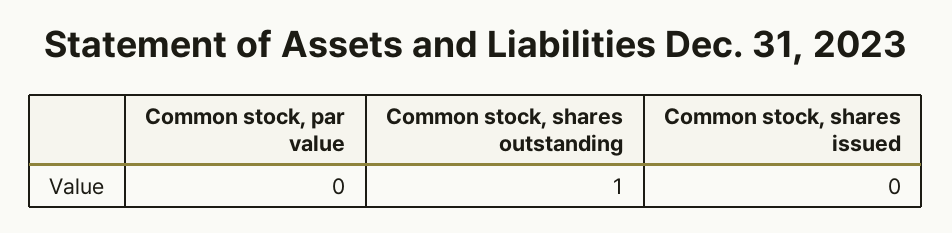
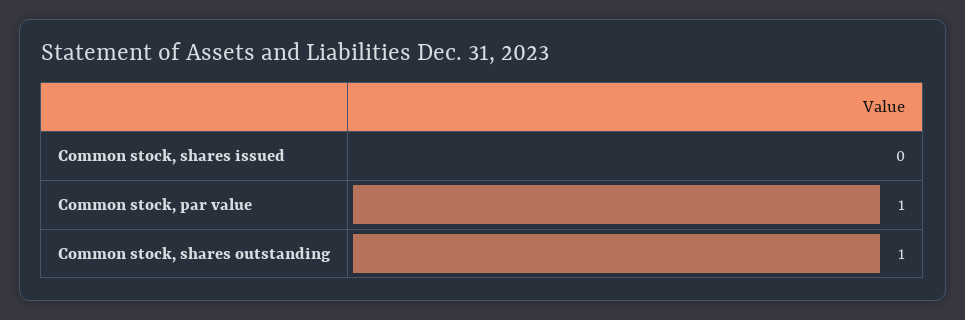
Common stock, par value: 0 -> 1

